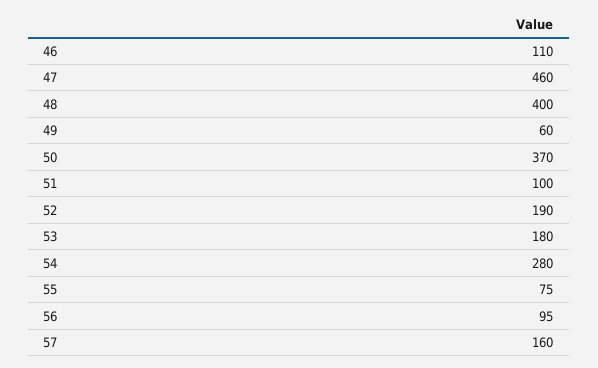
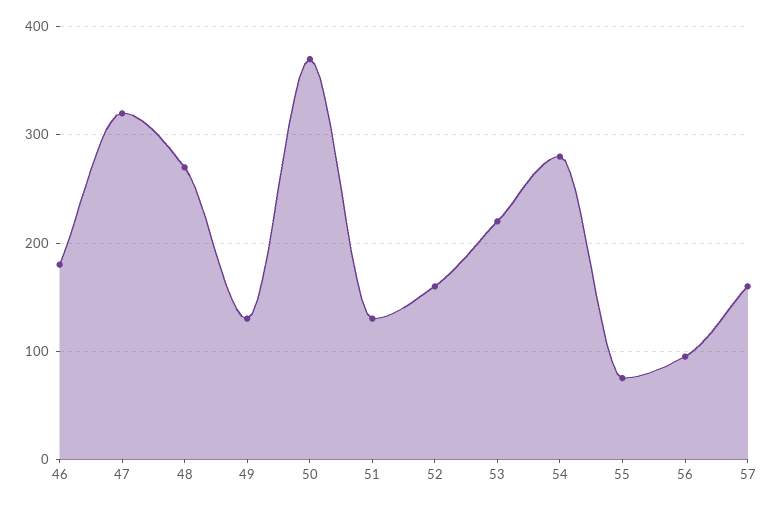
46: 110 -> 180
47: 460 -> 320
48: 400 -> 270
49: 60 -> 130
51: 100 -> 130
52: 190 -> 160
53: 180 -> 220

